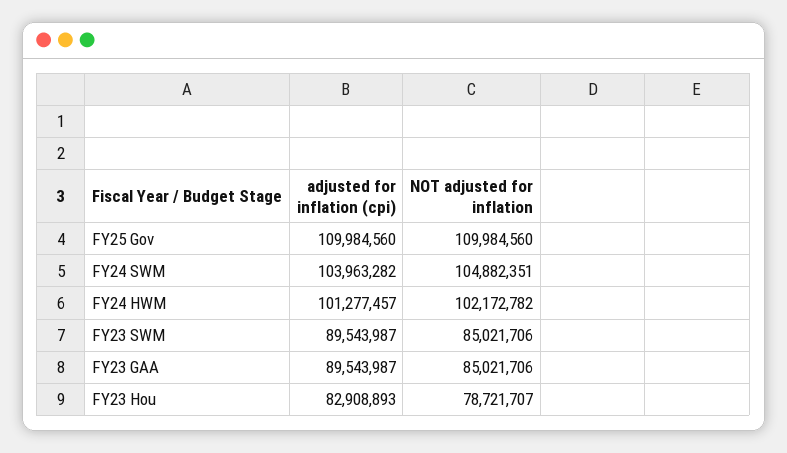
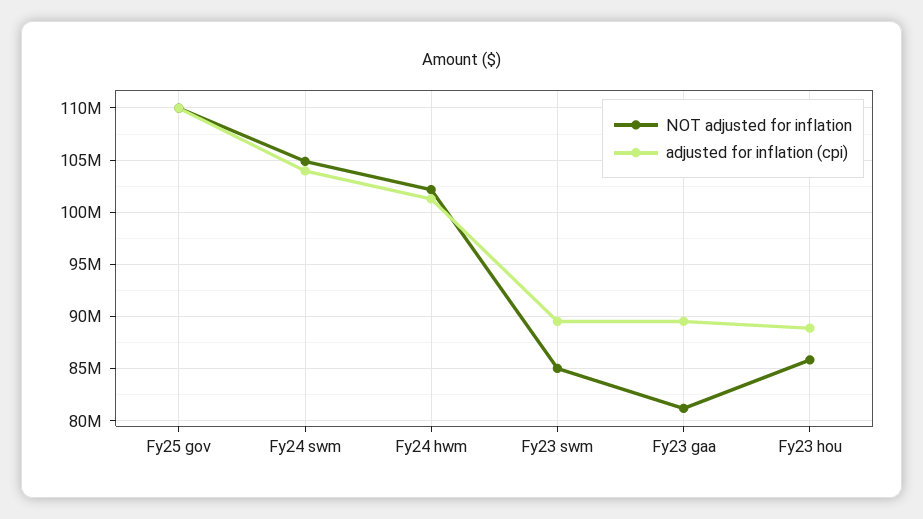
NOT adjusted for inflation, FY23 GAA: 85021706 -> 81000000
adjusted for inflation (cpi), FY23 Hou: 82908893 -> 89000000
NOT adjusted for inflation, FY23 Hou: 78721707 -> 86000000

